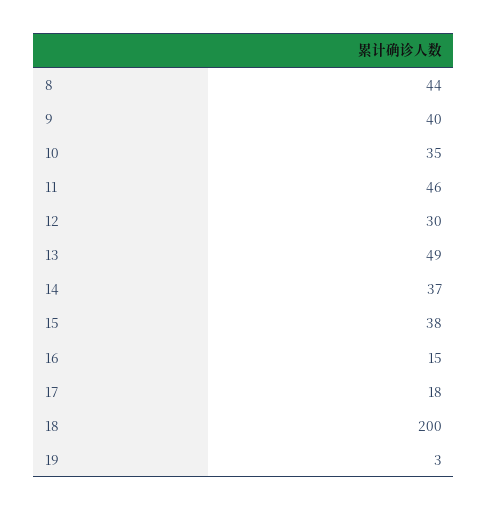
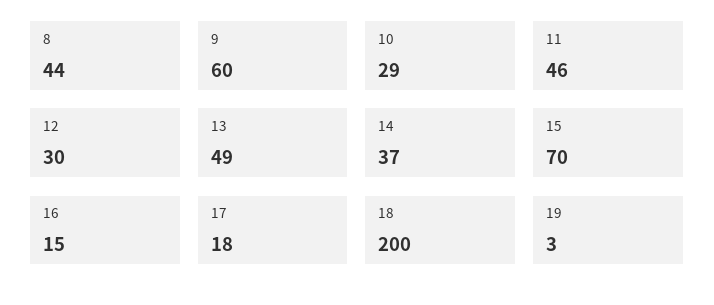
9: 40 -> 60
10: 35 -> 29
15: 38 -> 70

